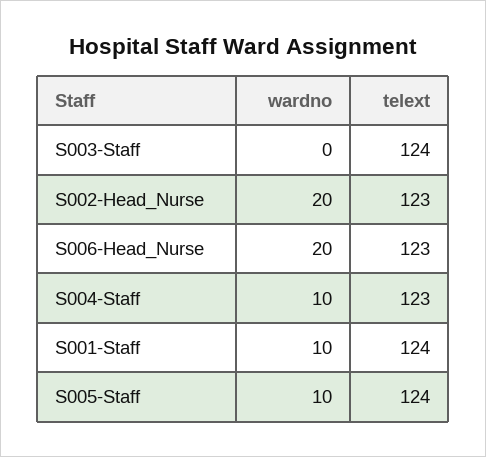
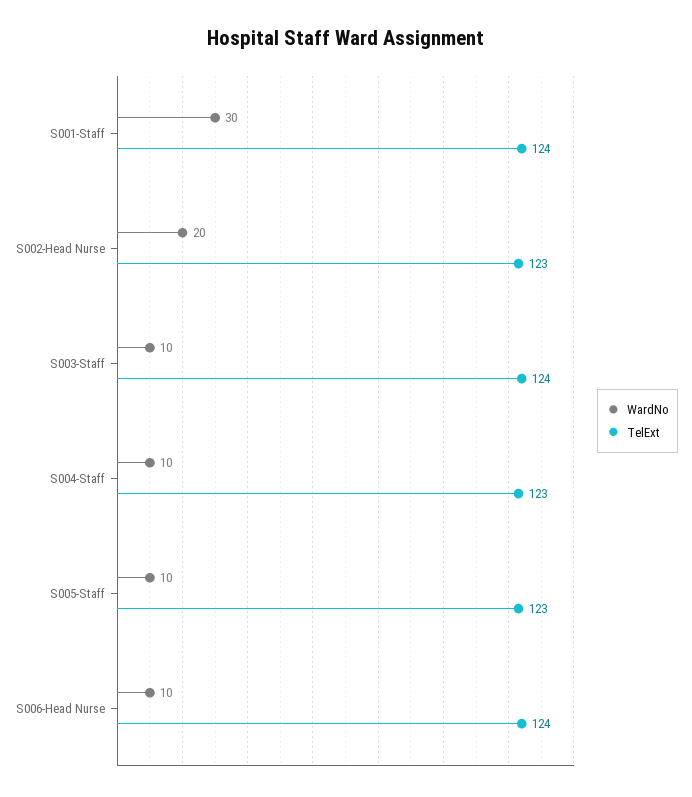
wardno, S003-Staff: 0 -> 10
wardno, S006-Head_Nurse: 20 -> 10
telext, S006-Head_Nurse: 123 -> 124
wardno, S001-Staff: 10 -> 30
telext, S005-Staff: 124 -> 123

